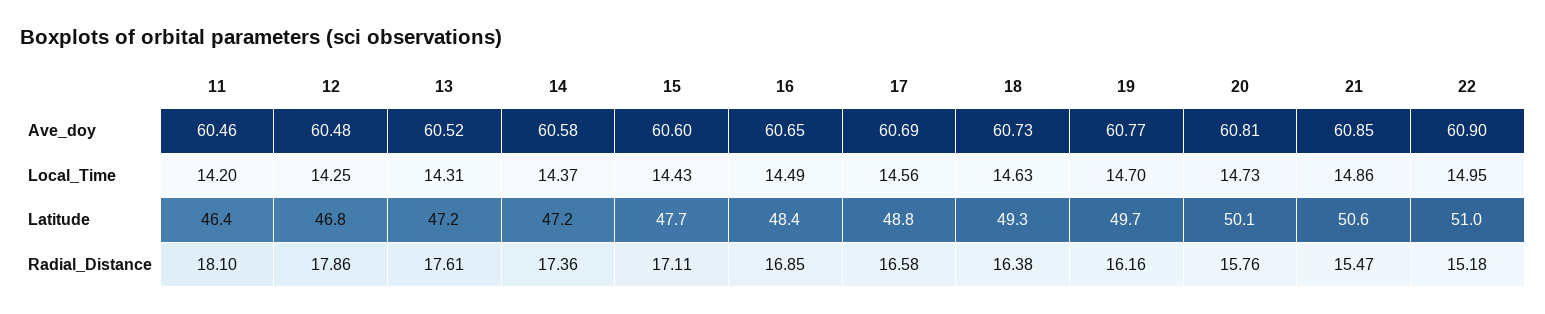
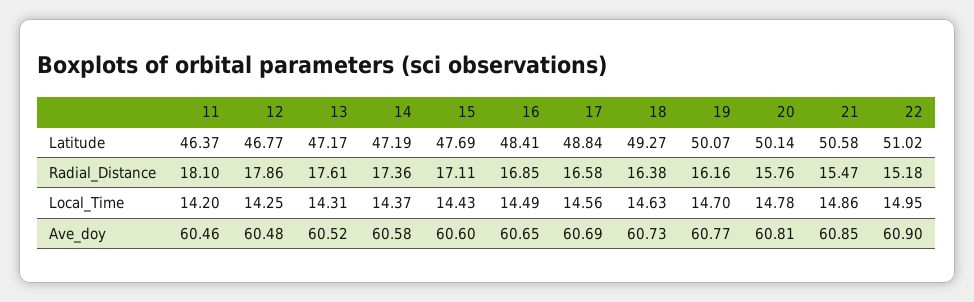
20, Local_Time: 14.73 -> 14.78
19, Latitude: 49.7 -> 50.07

